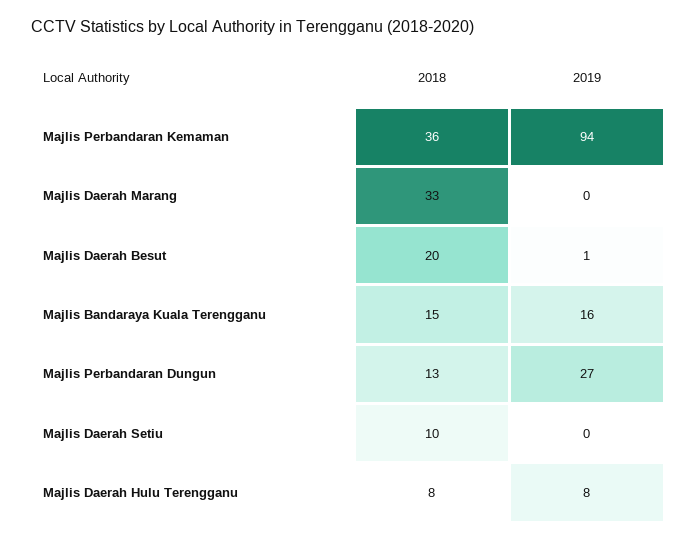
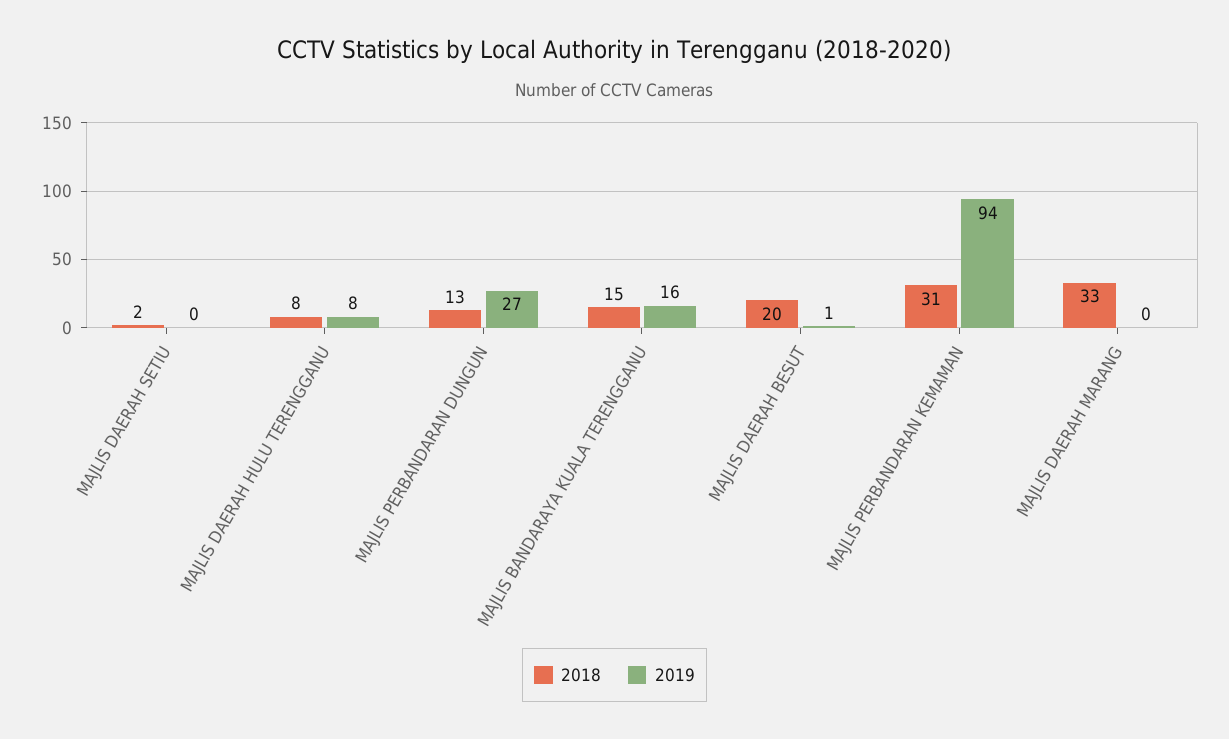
2018, Majlis Perbandaran Kemaman: 36 -> 31
2018, Majlis Daerah Setiu: 10 -> 2

